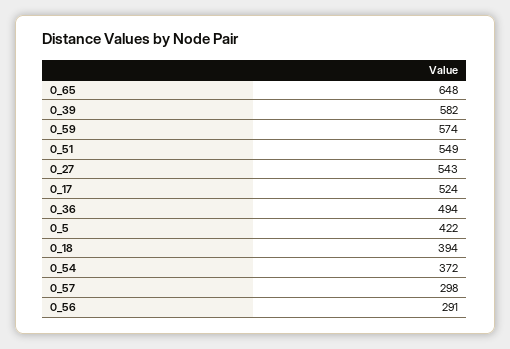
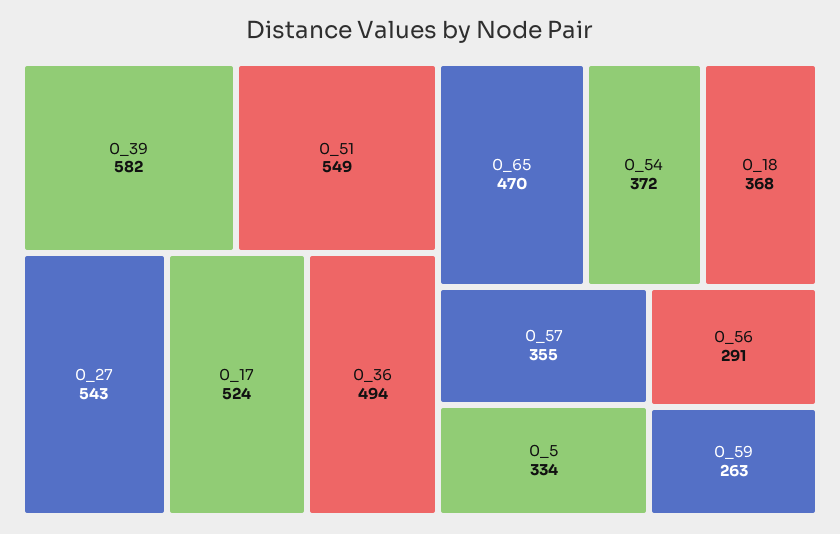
0_65: 648 -> 470
0_59: 574 -> 263
0_5: 422 -> 334
0_18: 394 -> 368
0_57: 298 -> 355

